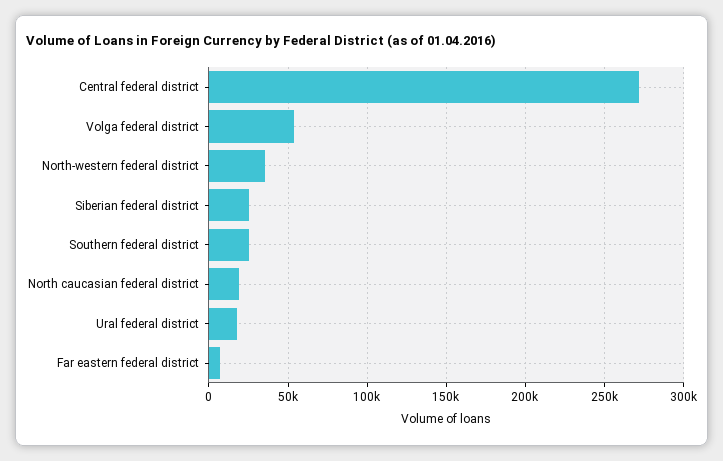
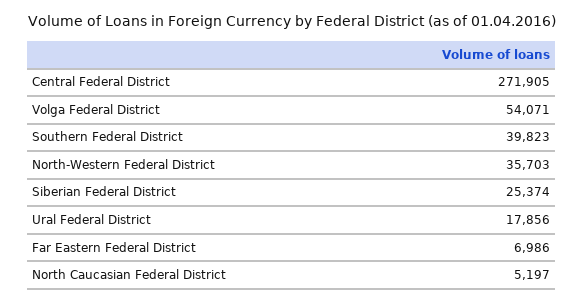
Southern federal district: 25000 -> 39823
North caucasian federal district: 20000 -> 5197

